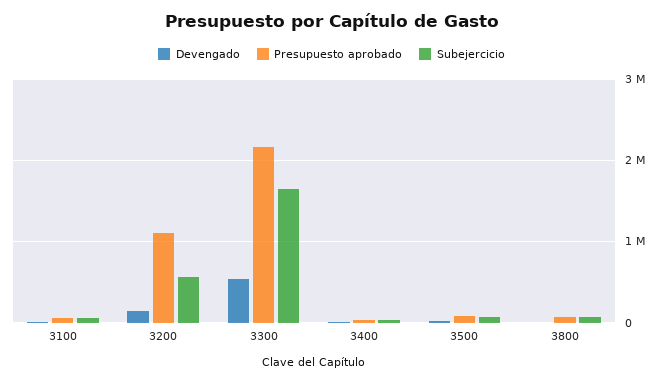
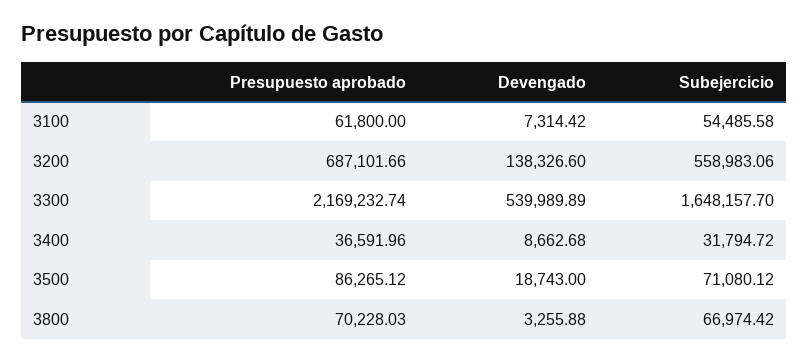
Presupuesto aprobado, 3200: 1100000 -> 687101.66

